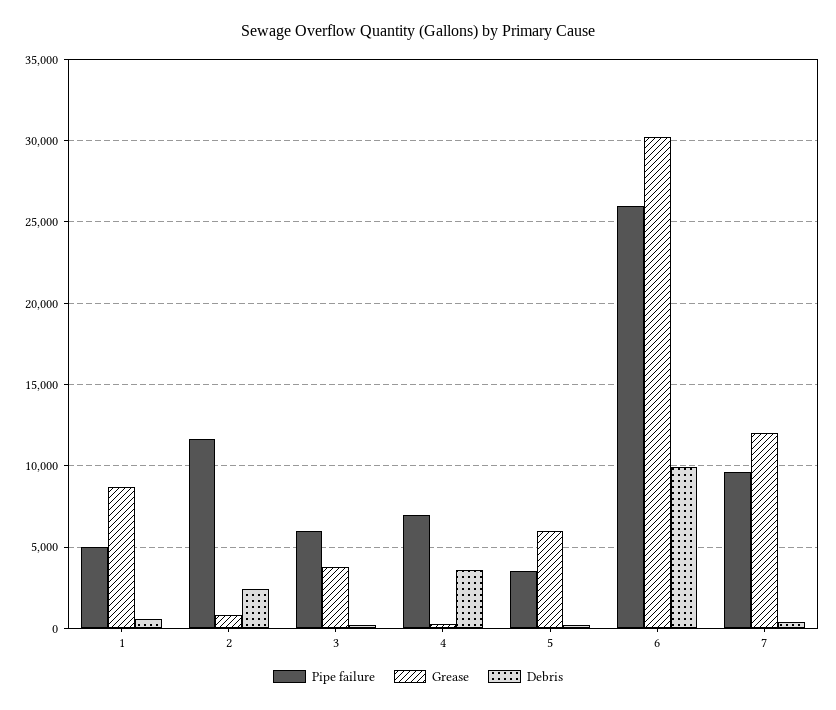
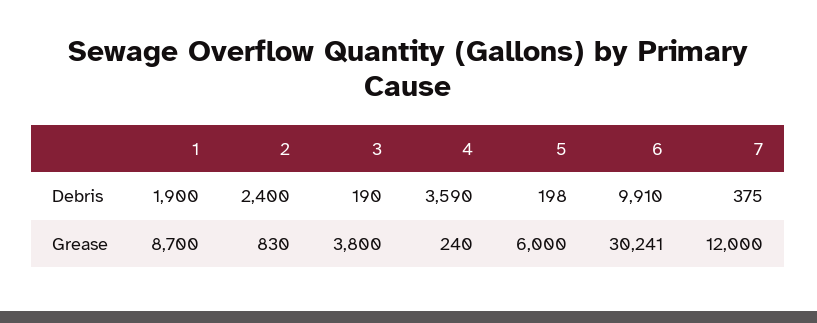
Pipe failure, 1: 5000 -> none
Debris, 1: 500 -> 1900
Pipe failure, 2: 11500 -> none
Pipe failure, 3: 6000 -> none
Pipe failure, 4: 7000 -> none
Pipe failure, 5: 3500 -> none
Pipe failure, 6: 26000 -> none
Pipe failure, 7: 9500 -> none

